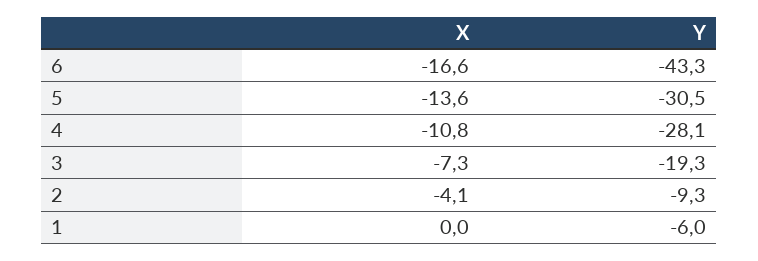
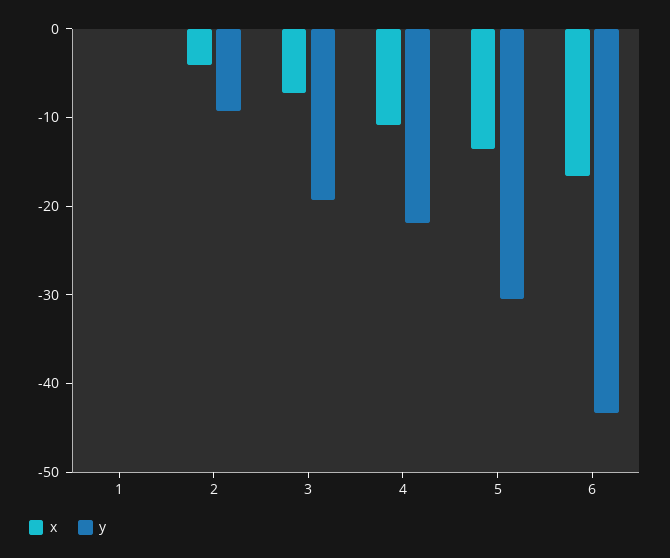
Y, 4: -28.1 -> -22
Y, 1: -6 -> 0

